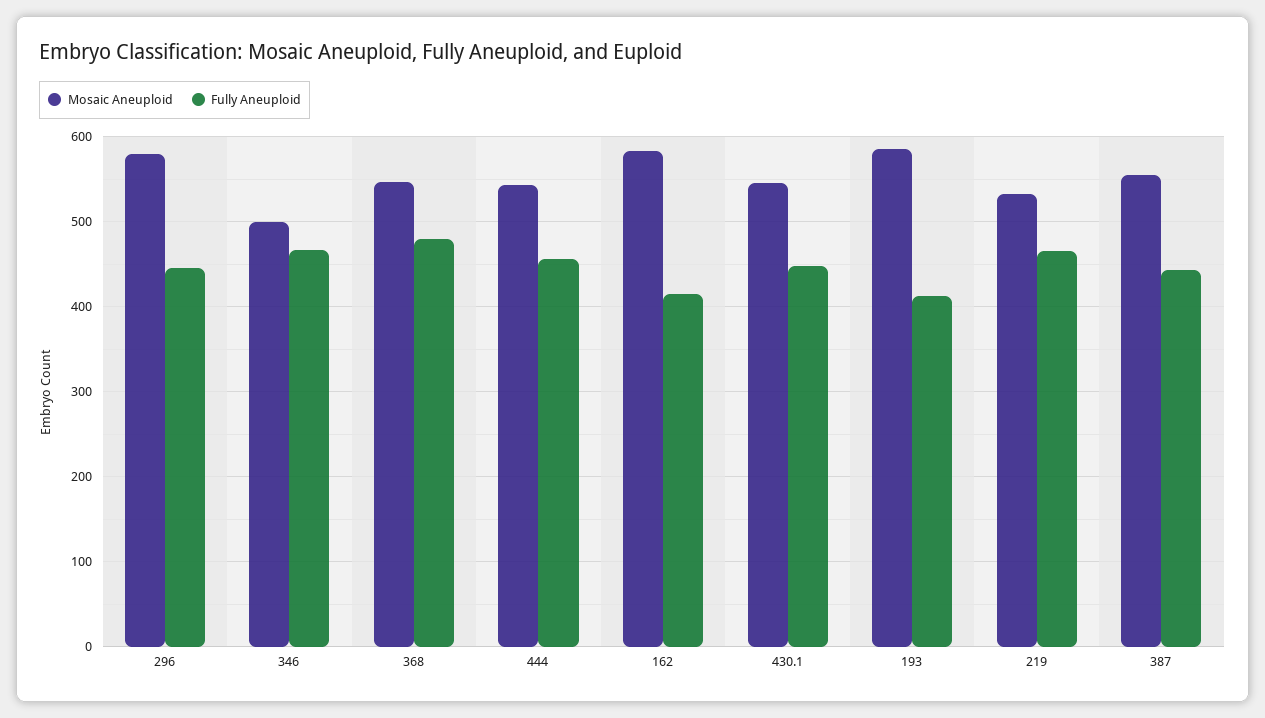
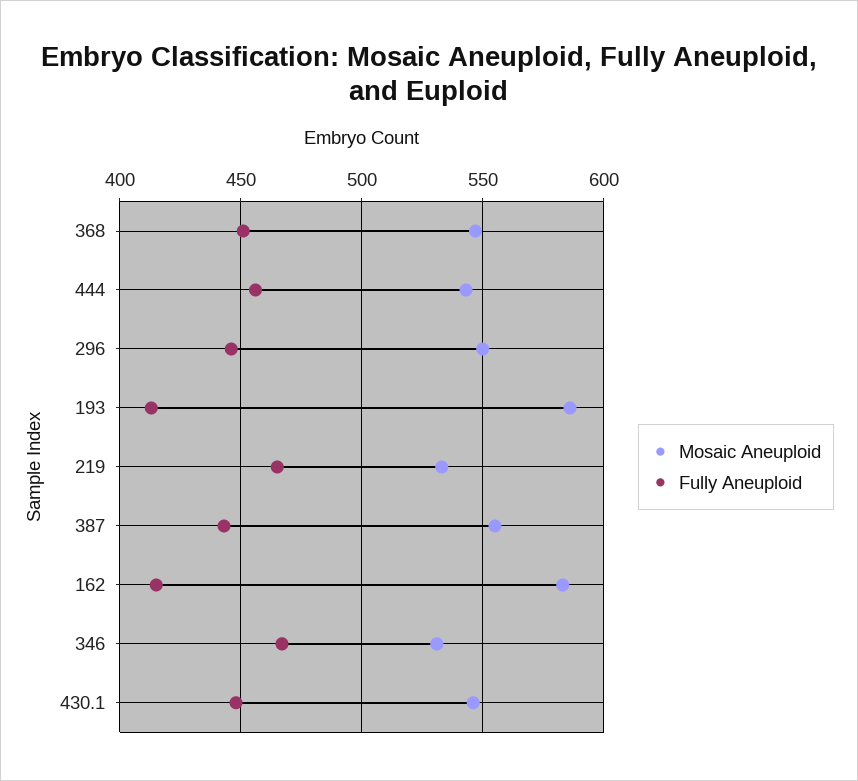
Mosaic Aneuploid, 296: 580 -> 550
Mosaic Aneuploid, 346: 500 -> 530
Fully Aneuploid, 368: 480 -> 450

